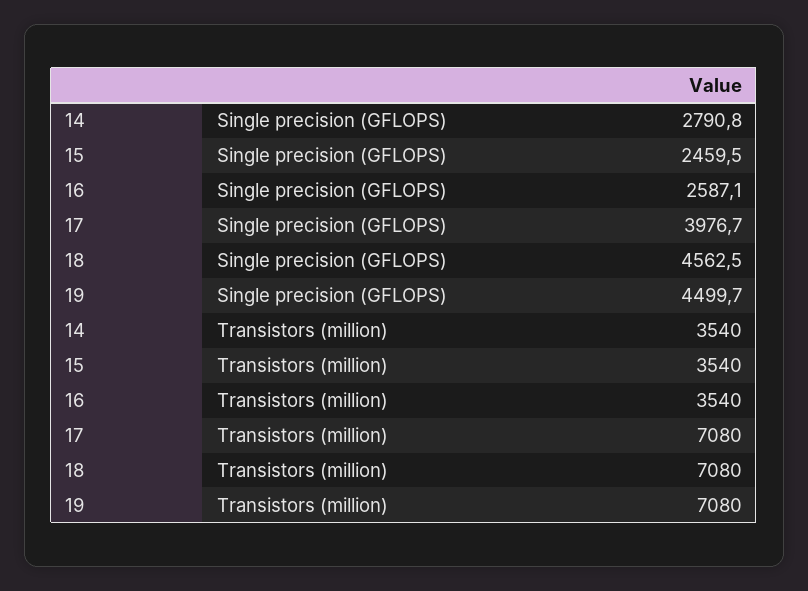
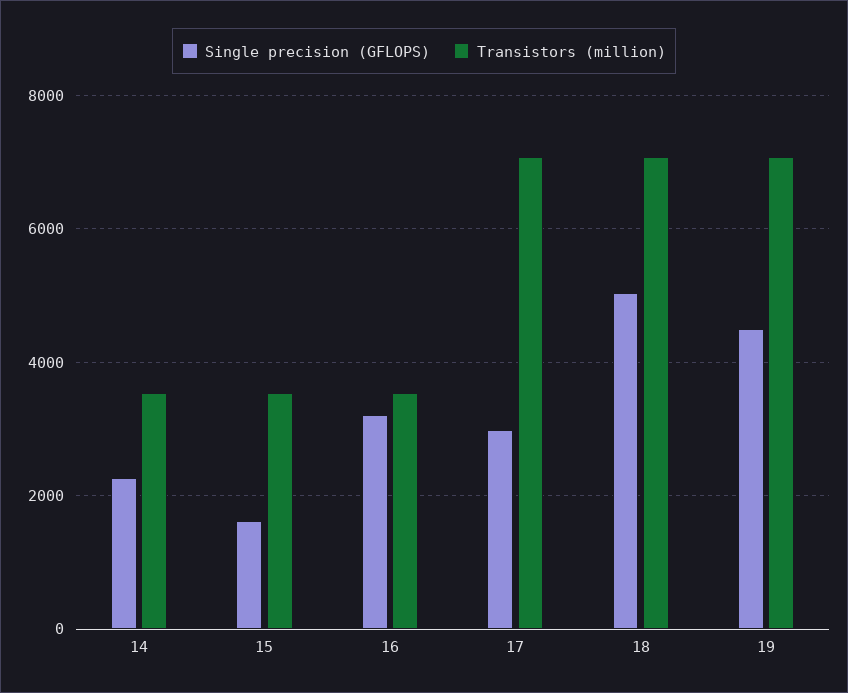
Single precision (GFLOPS), 14: 2790.8 -> 2200
Single precision (GFLOPS), 15: 2459.5 -> 1600
Single precision (GFLOPS), 16: 2587.1 -> 3200
Single precision (GFLOPS), 17: 3976.7 -> 3000
Single precision (GFLOPS), 18: 4562.5 -> 5000

